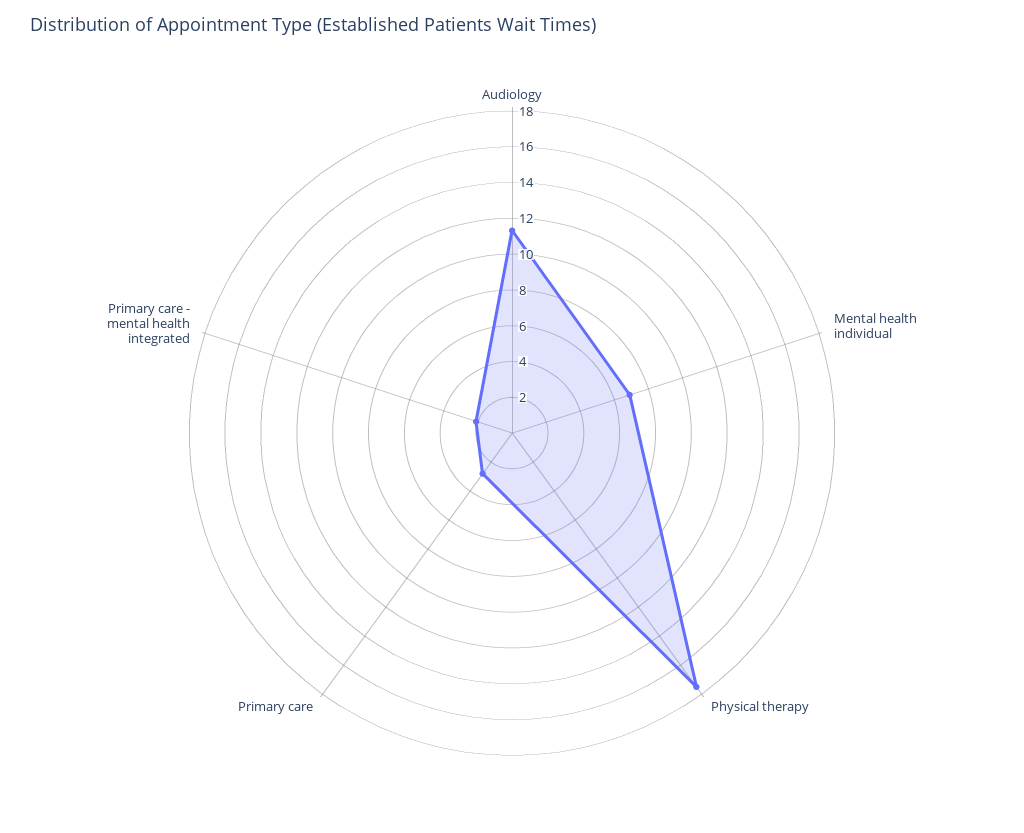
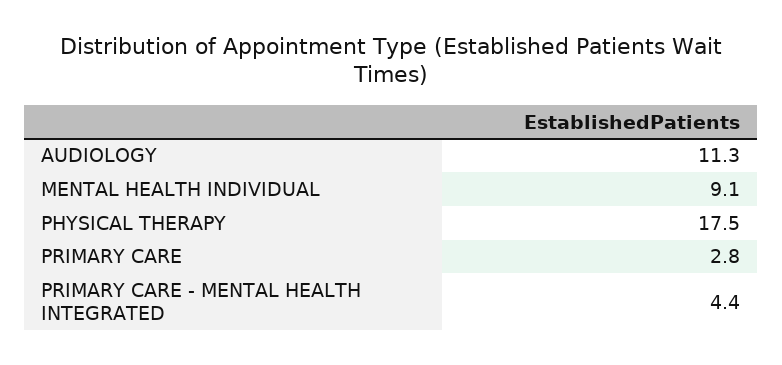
Mental health individual: 7 -> 9.1
Primary care - mental health integrated: 2 -> 4.4

